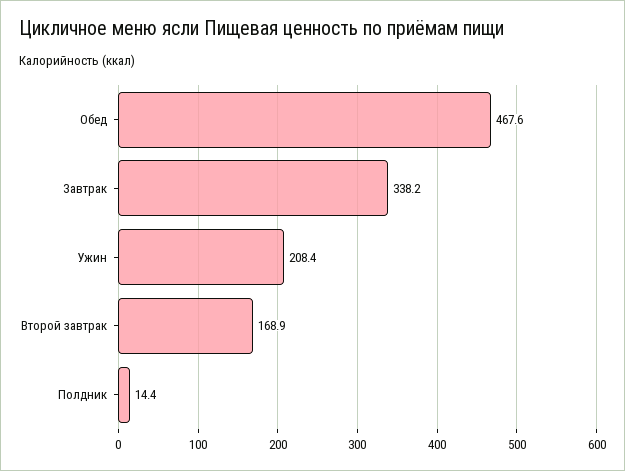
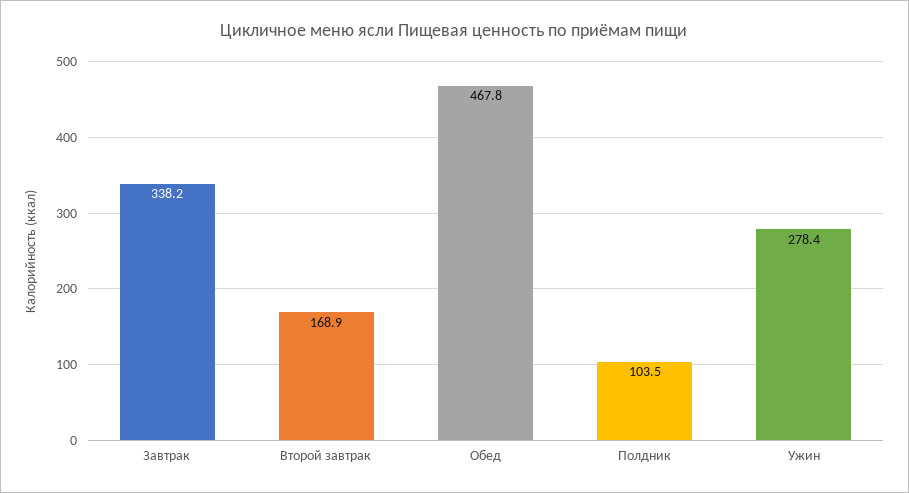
Обед: 467.6 -> 467.8
Ужин: 208.4 -> 278.4
Полдник: 14.4 -> 103.5

